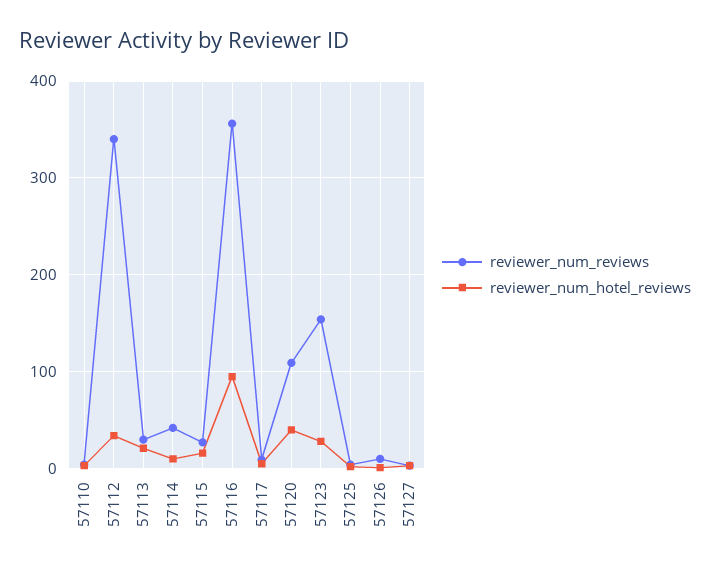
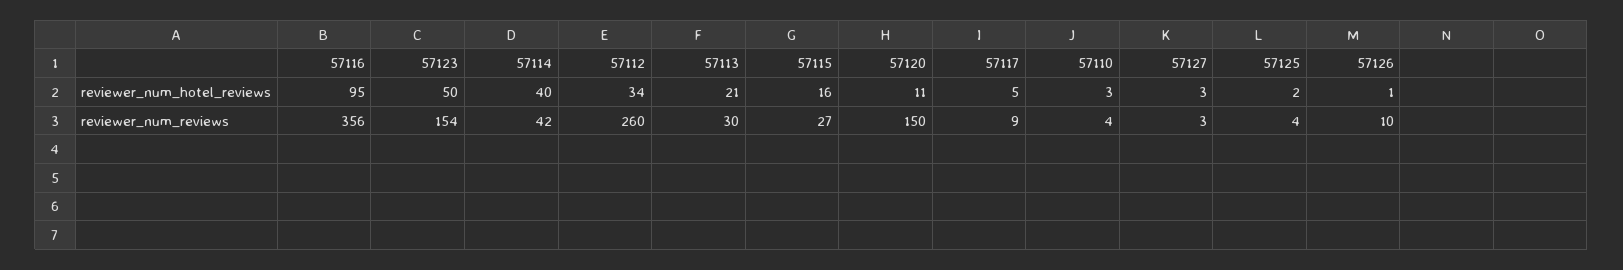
reviewer_num_reviews, 57112: 340 -> 260
reviewer_num_hotel_reviews, 57114: 10 -> 40
reviewer_num_reviews, 57120: 110 -> 150
reviewer_num_hotel_reviews, 57120: 40 -> 11
reviewer_num_hotel_reviews, 57123: 30 -> 50

